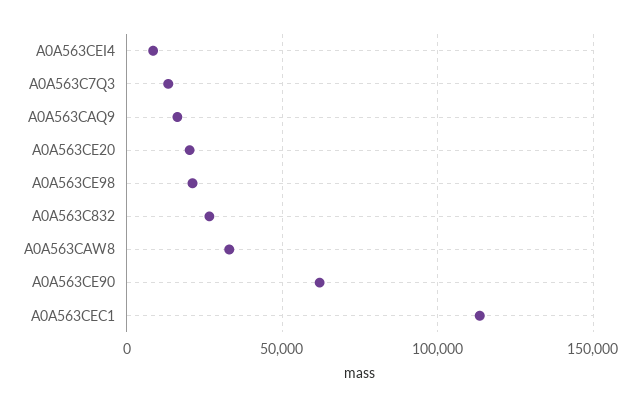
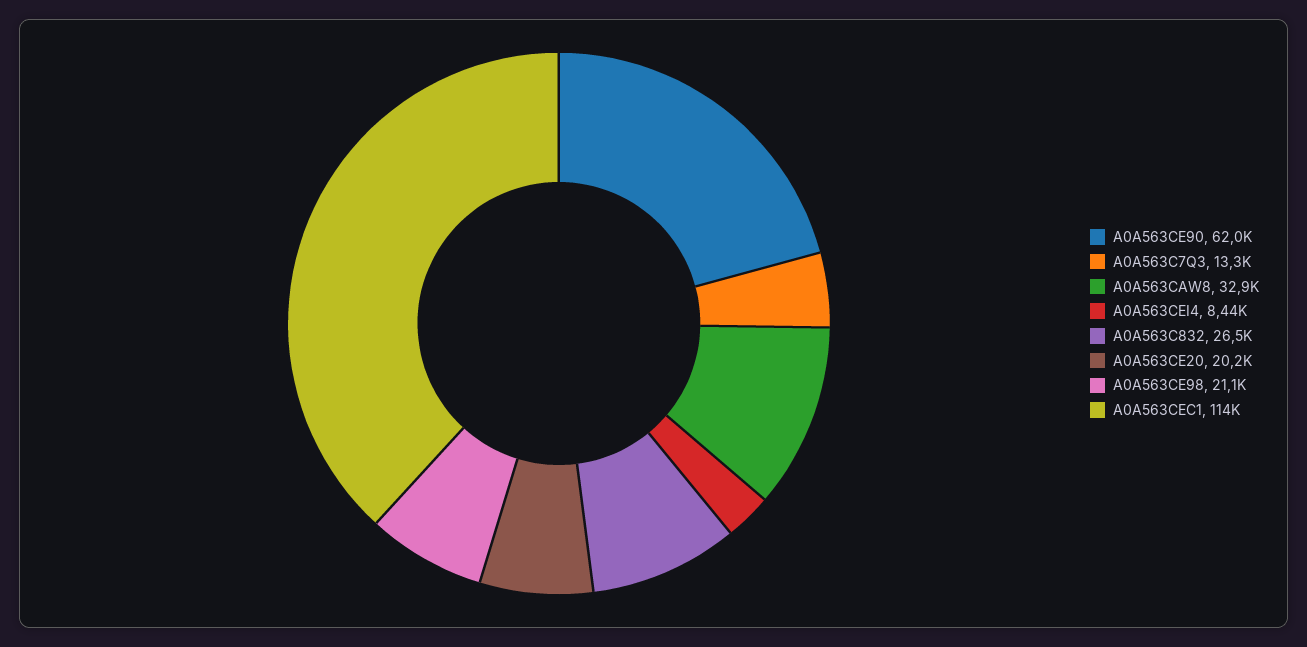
A0A563CAQ9: 15000 -> none

